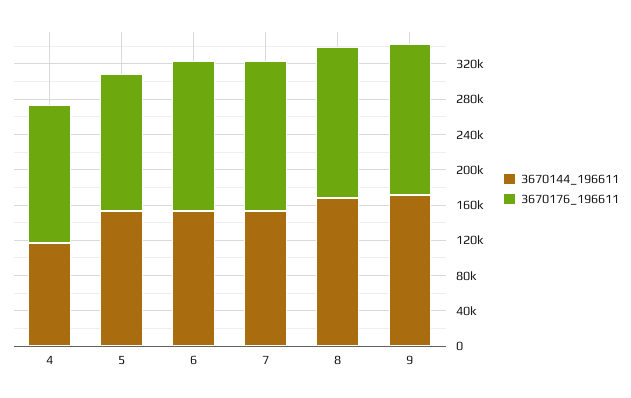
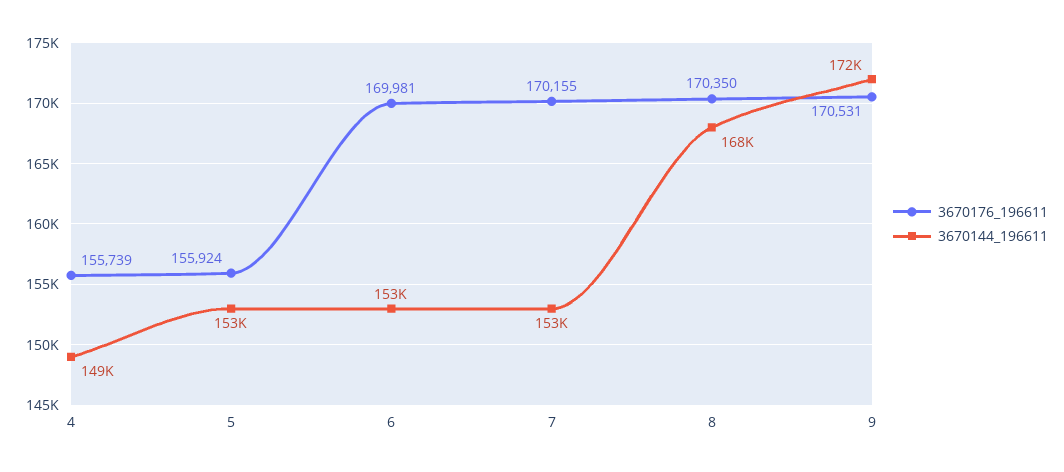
3670144_196611, 4: 120000 -> 149000

